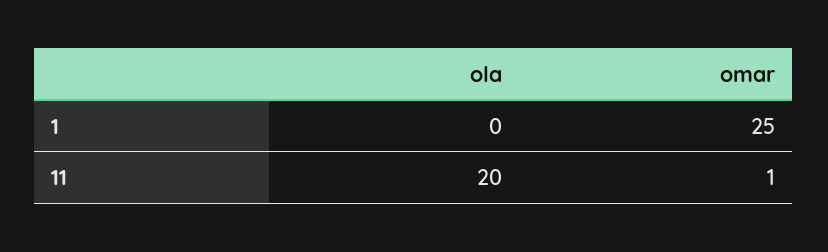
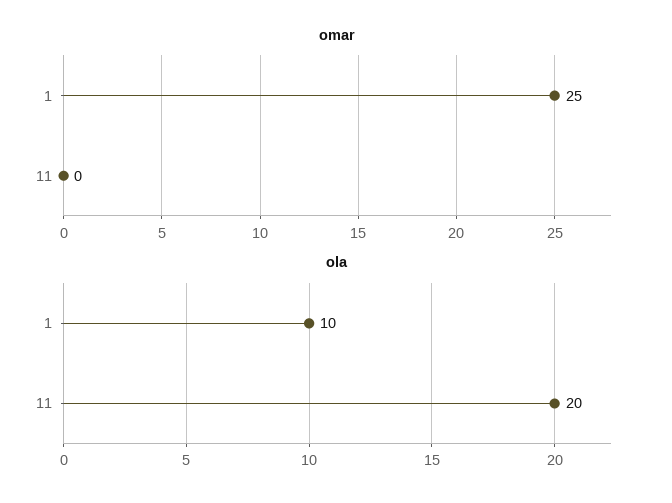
ola, 1: 0 -> 10
omar, 11: 1 -> 0

